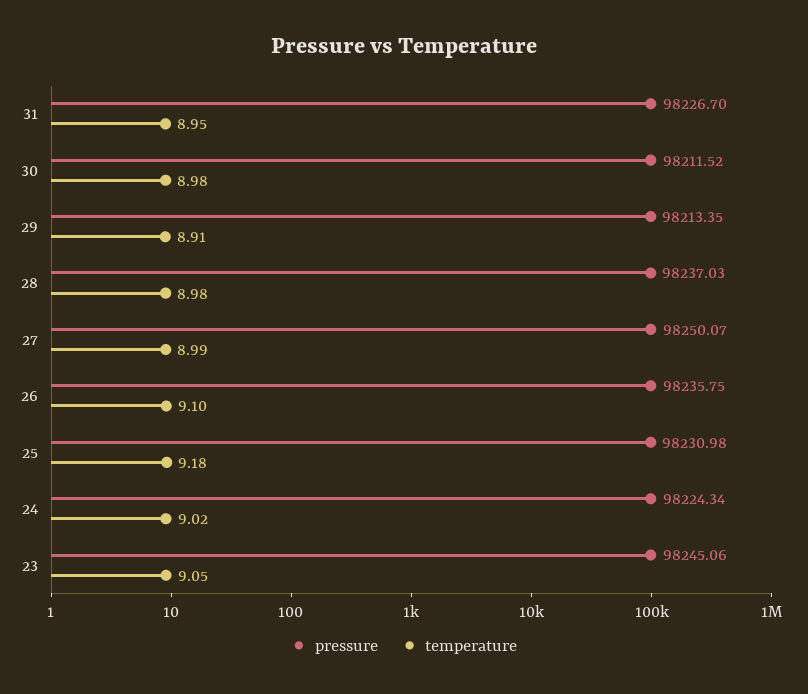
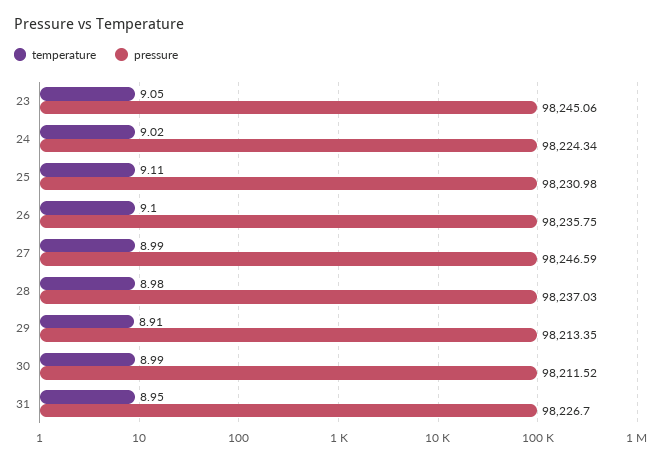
temperature, 30: 8.98 -> 8.99
pressure, 27: 98250.07 -> 98246.59
temperature, 25: 9.18 -> 9.11

